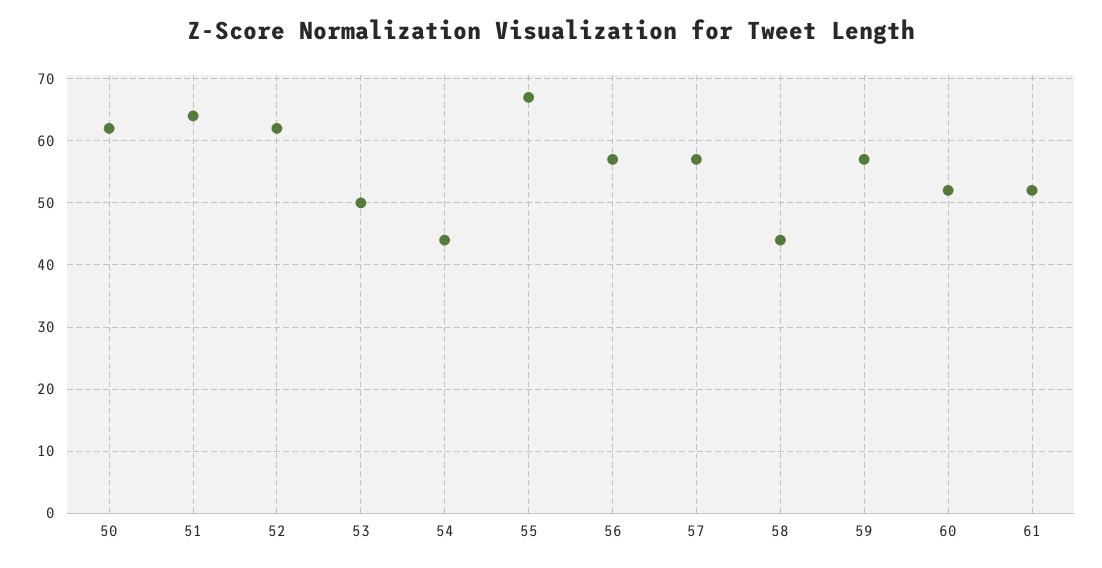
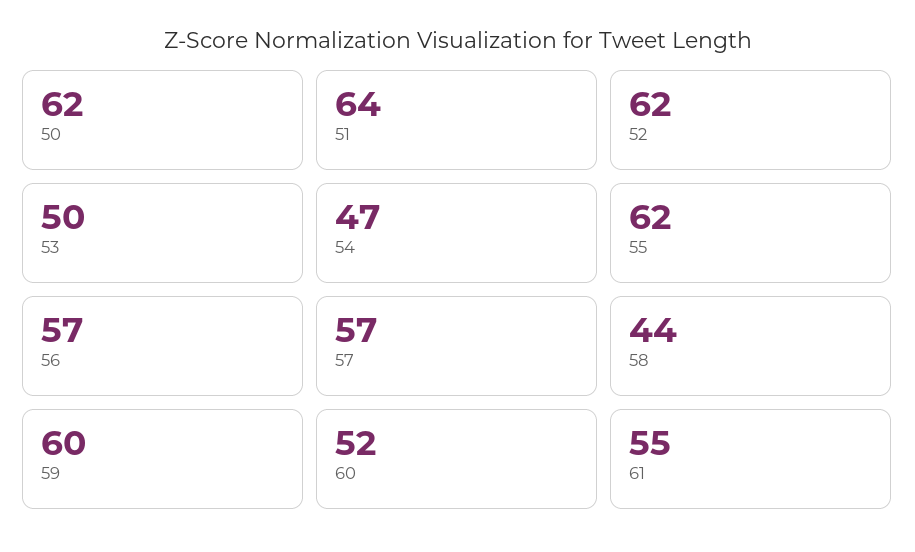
54: 44 -> 47
55: 67 -> 62
59: 57 -> 60
61: 52 -> 55

